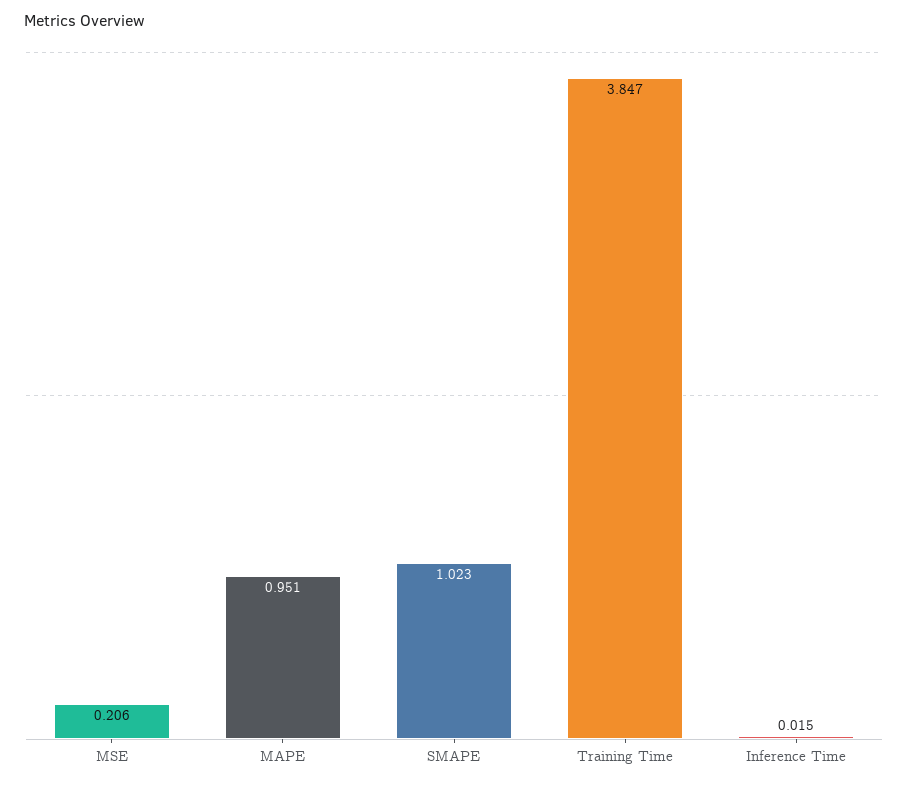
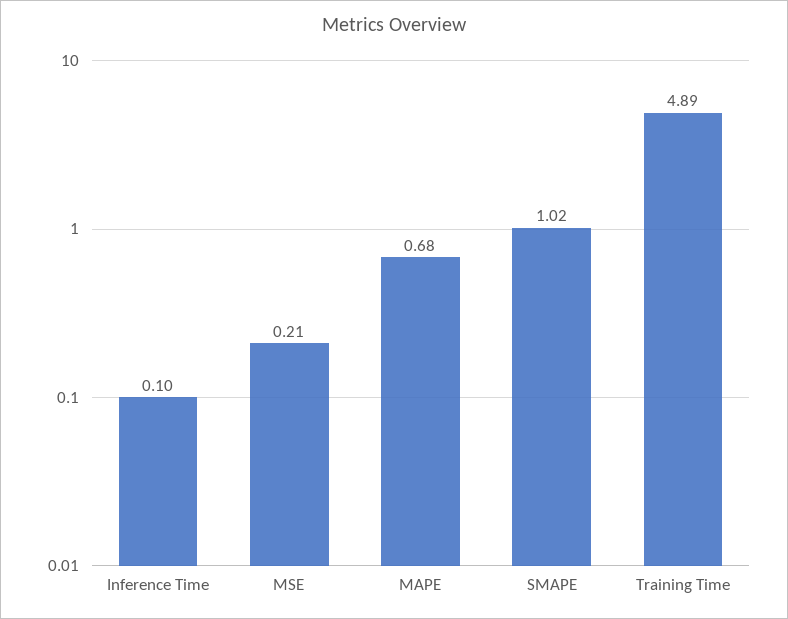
MAPE: 0.951 -> 0.68
Training Time: 3.847 -> 4.89
Inference Time: 0.015 -> 0.1

